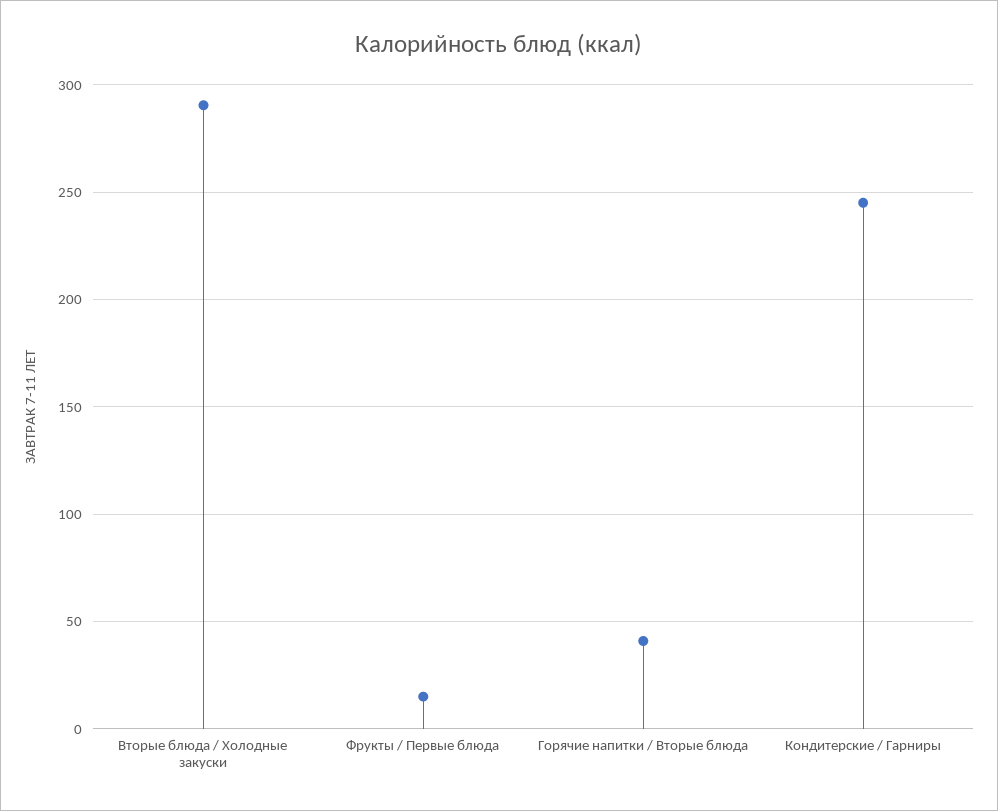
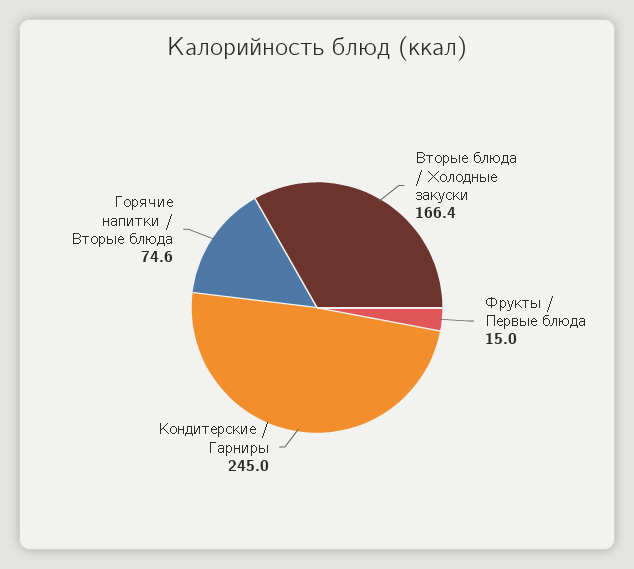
Вторые блюда / Холодные закуски: 290 -> 166.4
Горячие напитки / Вторые блюда: 40 -> 74.6

